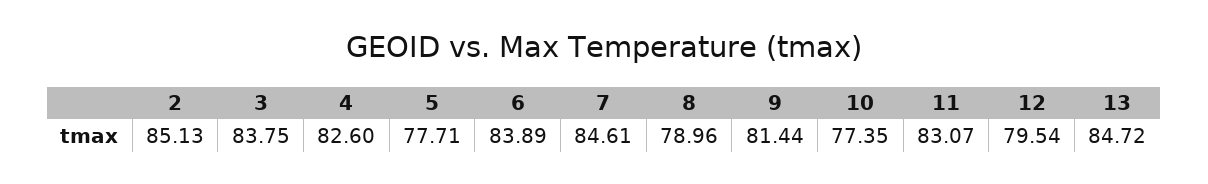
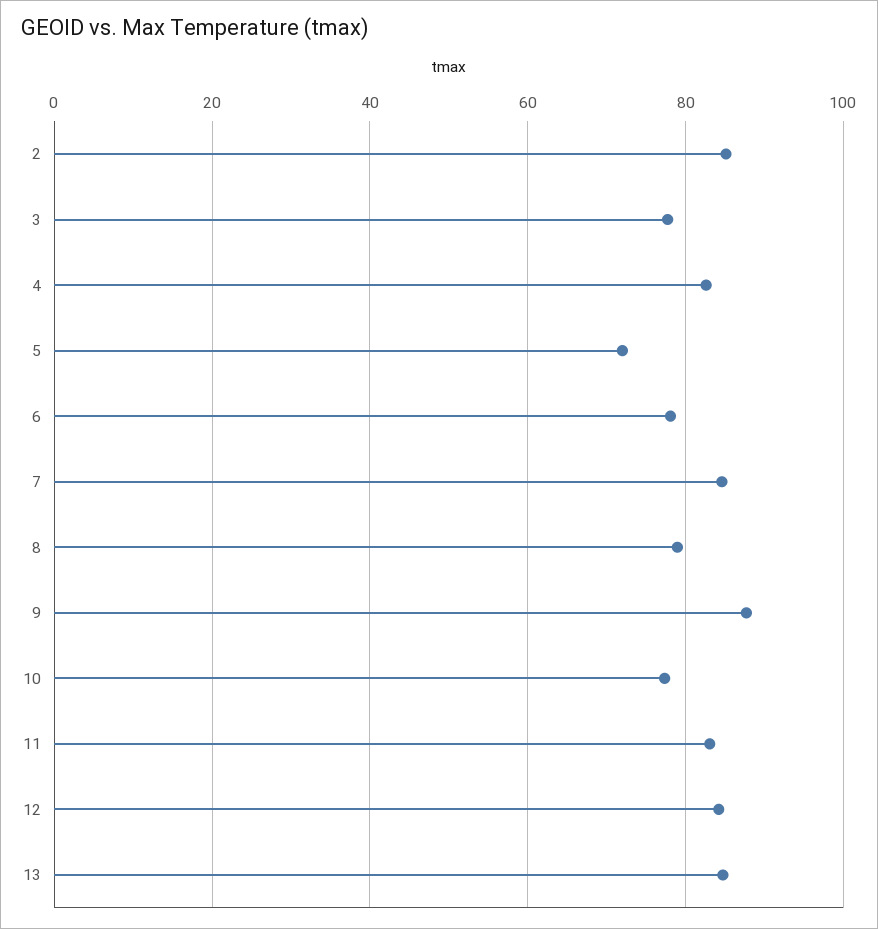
3: 83.75 -> 78
5: 77.71 -> 72
6: 83.89 -> 78
9: 81.44 -> 88
12: 79.54 -> 84

